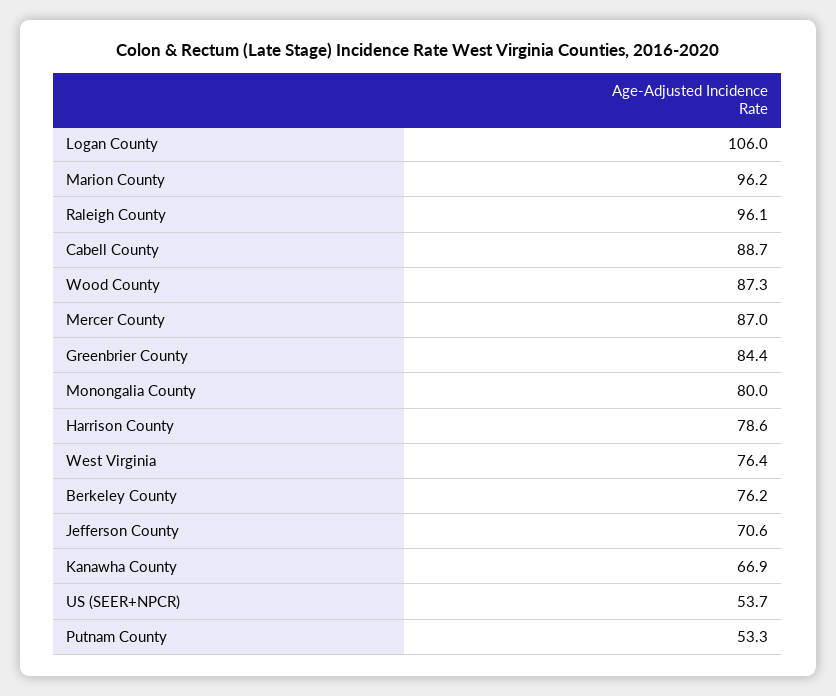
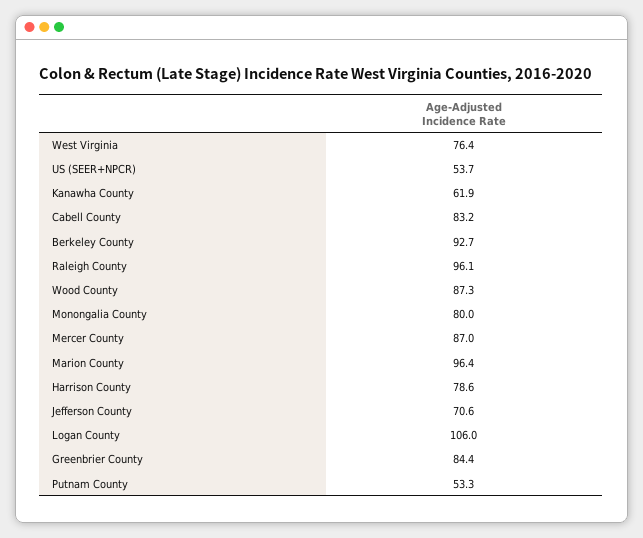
Marion County: 96.2 -> 96.4
Cabell County: 88.7 -> 83.2
Berkeley County: 76.2 -> 92.7
Kanawha County: 66.9 -> 61.9

